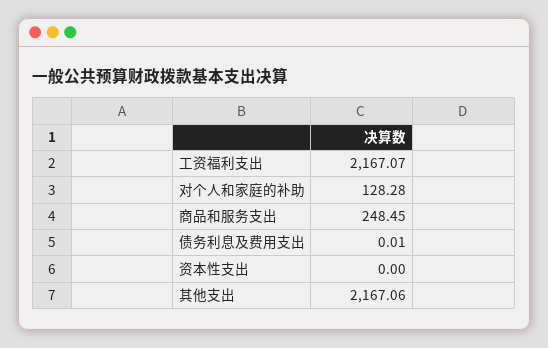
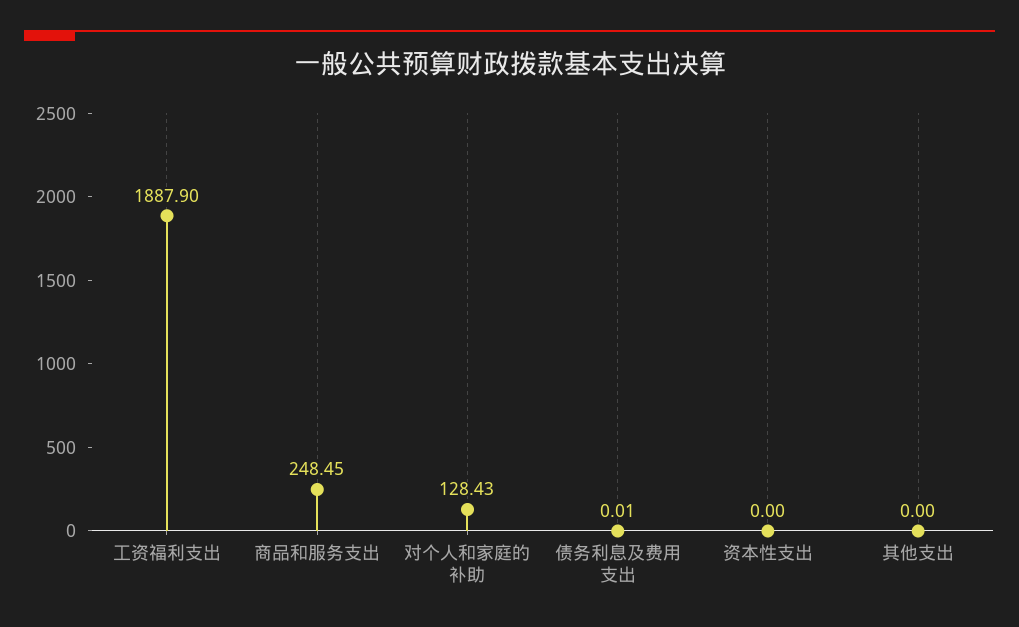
工资福利支出: 2167.07 -> 1887.9
对个人和家庭的补助: 128.28 -> 128.43
其他支出: 2167.06 -> 0

